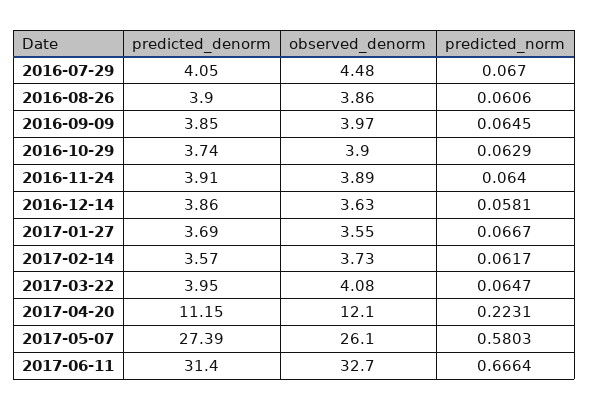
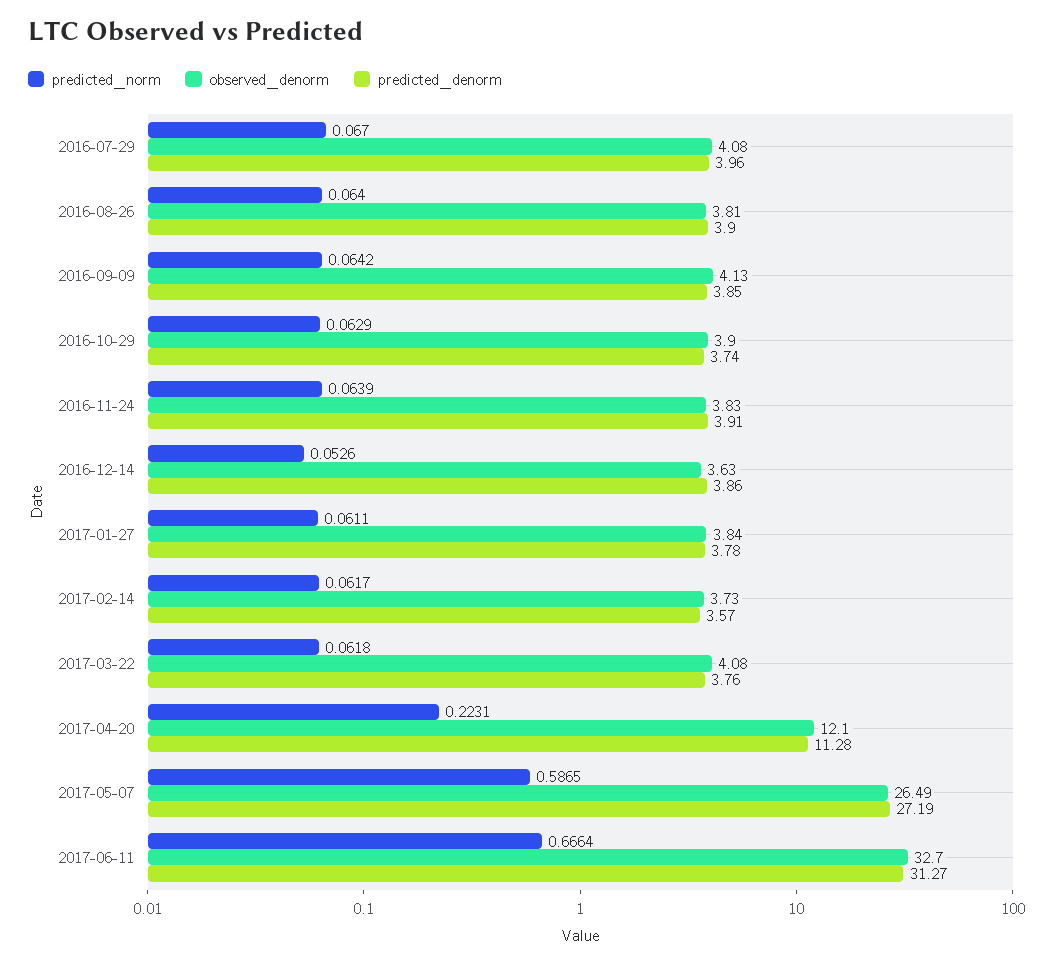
predicted_denorm, 2016-07-29: 4.05 -> 3.96
observed_denorm, 2016-07-29: 4.48 -> 4.08
observed_denorm, 2016-08-26: 3.86 -> 3.81
predicted_norm, 2016-08-26: 0.0606 -> 0.064
observed_denorm, 2016-09-09: 3.97 -> 4.13
predicted_norm, 2016-09-09: 0.0645 -> 0.0642
observed_denorm, 2016-11-24: 3.89 -> 3.83
predicted_norm, 2016-11-24: 0.064 -> 0.0639
predicted_norm, 2016-12-14: 0.0581 -> 0.0526
predicted_denorm, 2017-01-27: 3.69 -> 3.78
observed_denorm, 2017-01-27: 3.55 -> 3.84
predicted_norm, 2017-01-27: 0.0667 -> 0.0611
predicted_denorm, 2017-03-22: 3.95 -> 3.76
predicted_norm, 2017-03-22: 0.0647 -> 0.0618
predicted_denorm, 2017-04-20: 11.15 -> 11.28
predicted_denorm, 2017-05-07: 27.39 -> 27.19
observed_denorm, 2017-05-07: 26.1 -> 26.49
predicted_norm, 2017-05-07: 0.5803 -> 0.5865
predicted_denorm, 2017-06-11: 31.4 -> 31.27

